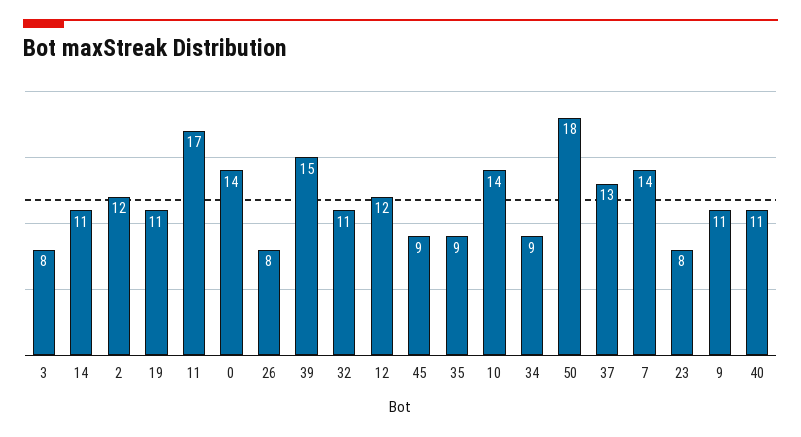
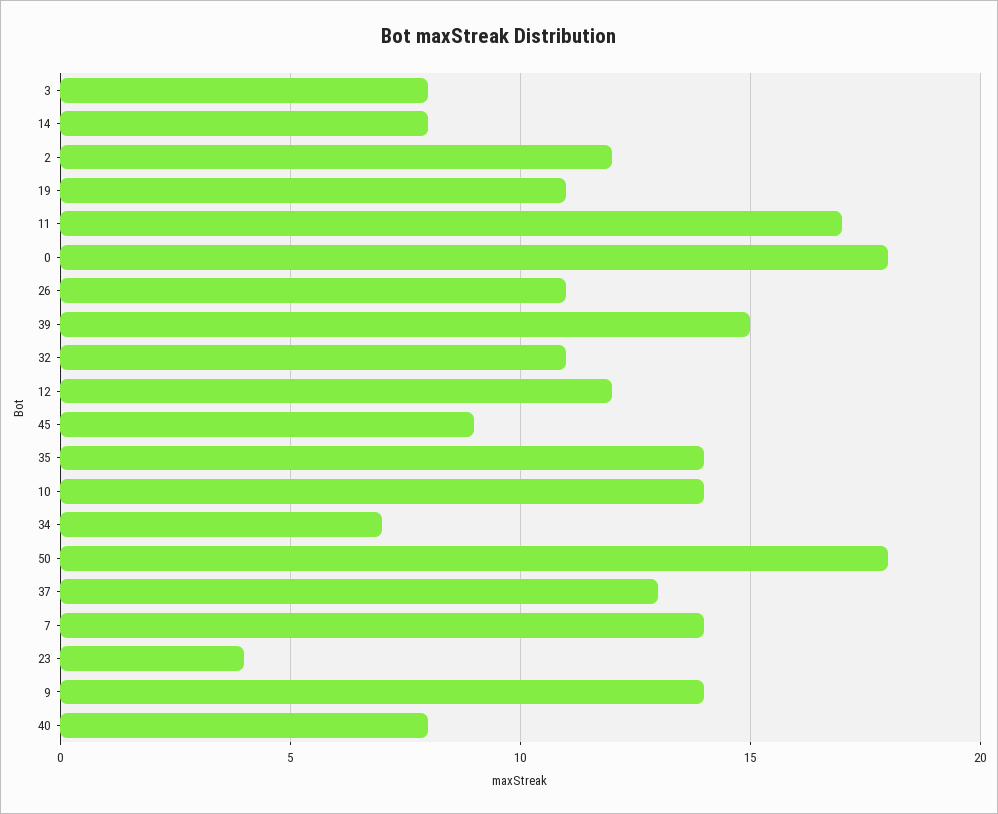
14: 11 -> 8
0: 14 -> 18
26: 8 -> 11
35: 9 -> 14
34: 9 -> 7
23: 8 -> 4
9: 11 -> 14
40: 11 -> 8

